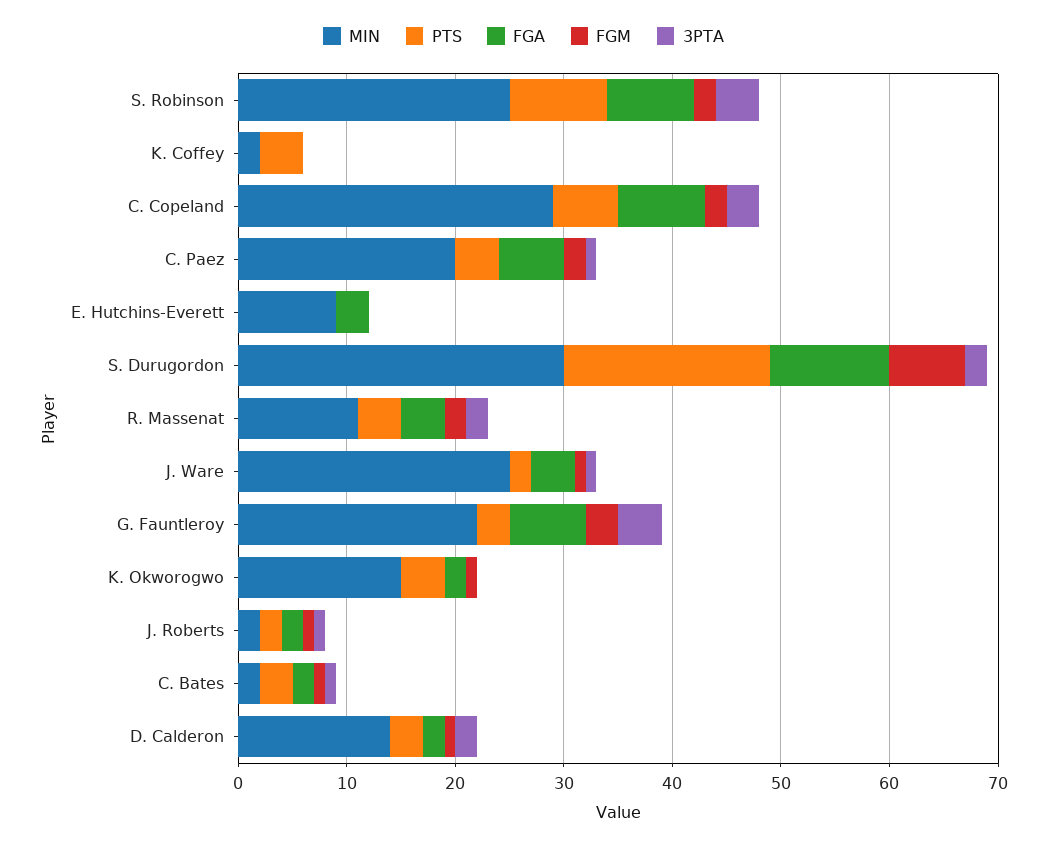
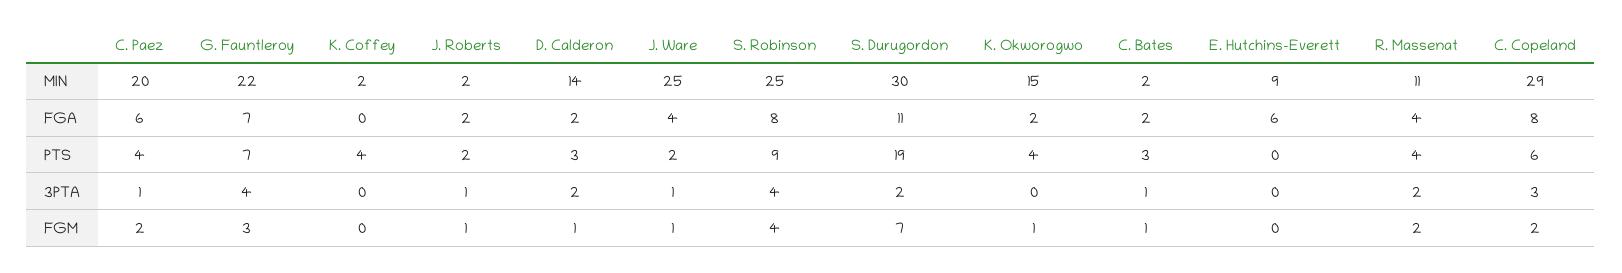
FGM, S. Robinson: 2 -> 4
FGA, E. Hutchins-Everett: 3 -> 6
PTS, G. Fauntleroy: 3 -> 7

